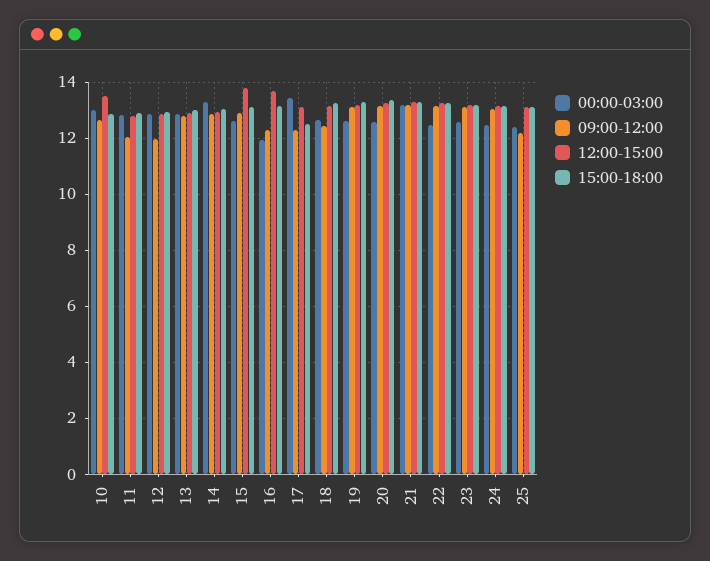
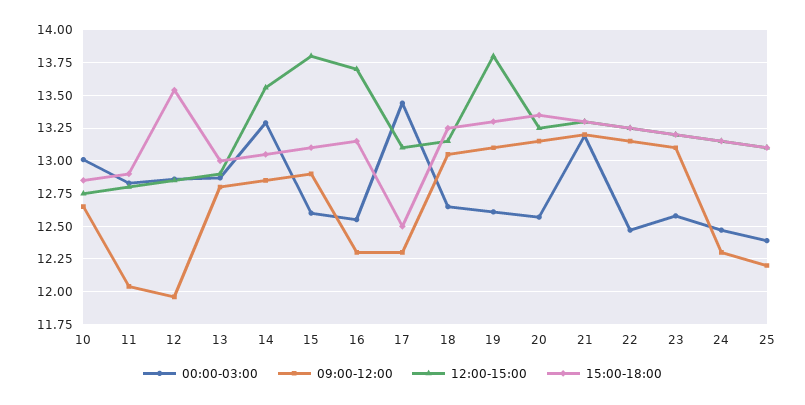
12:00-15:00, 10: 13.5 -> 12.75
15:00-18:00, 12: 13 -> 13.55
12:00-15:00, 14: 13 -> 13.55
00:00-03:00, 16: 12 -> 12.55
09:00-12:00, 18: 12.5 -> 13.05
12:00-15:00, 19: 13.25 -> 13.8
09:00-12:00, 24: 13 -> 12.3

